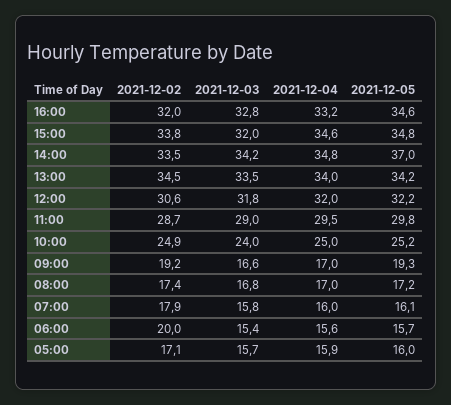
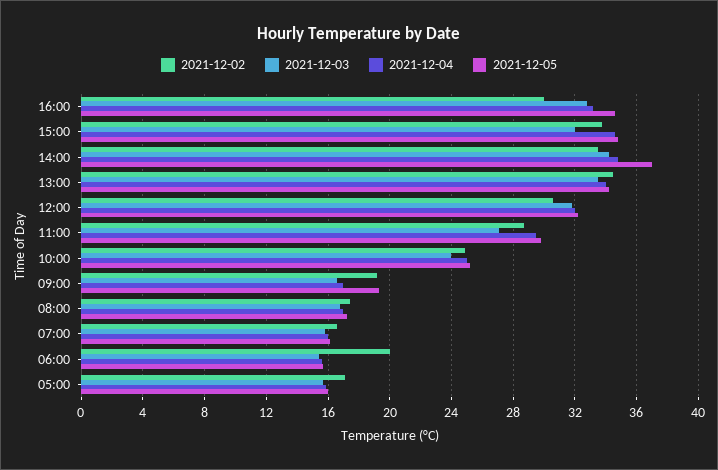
2021-12-02, 16:00: 32 -> 30
2021-12-03, 11:00: 29 -> 27
2021-12-02, 07:00: 17.9 -> 16.5

